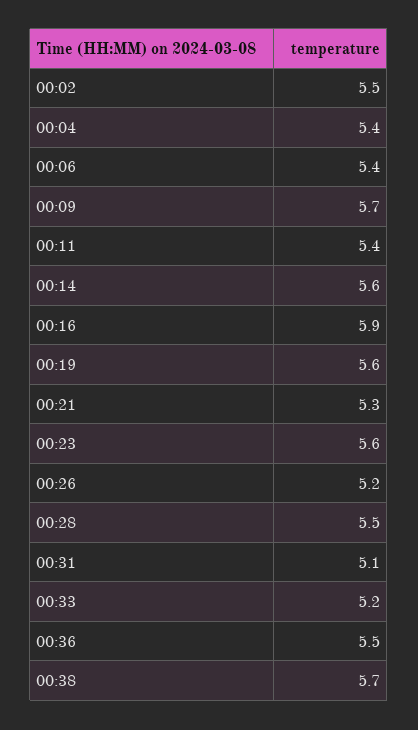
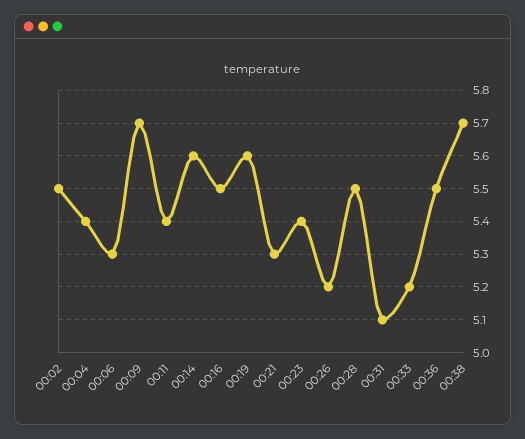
00:06: 5.4 -> 5.3
00:16: 5.9 -> 5.5
00:23: 5.6 -> 5.4

